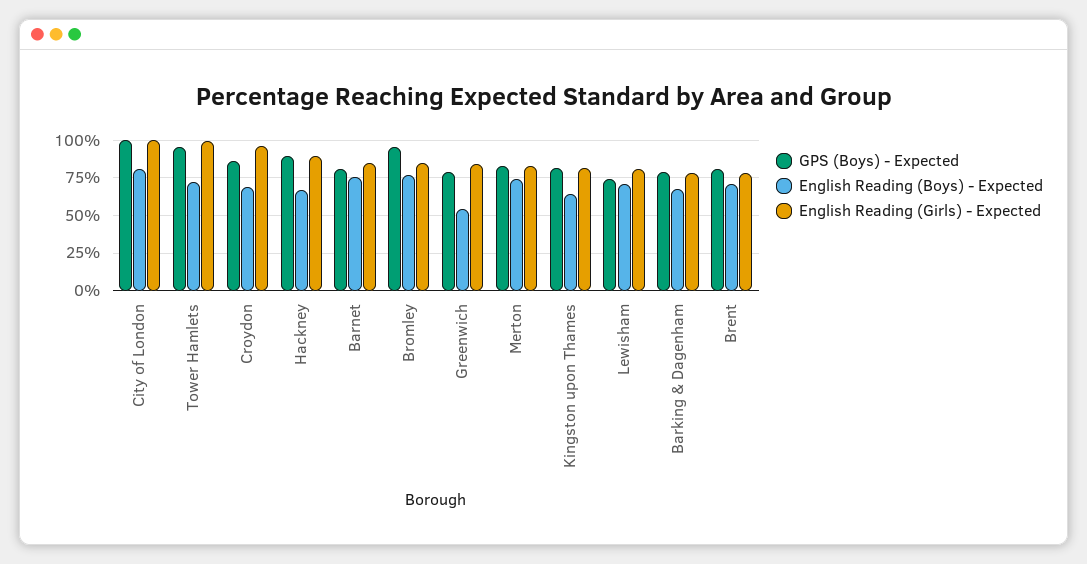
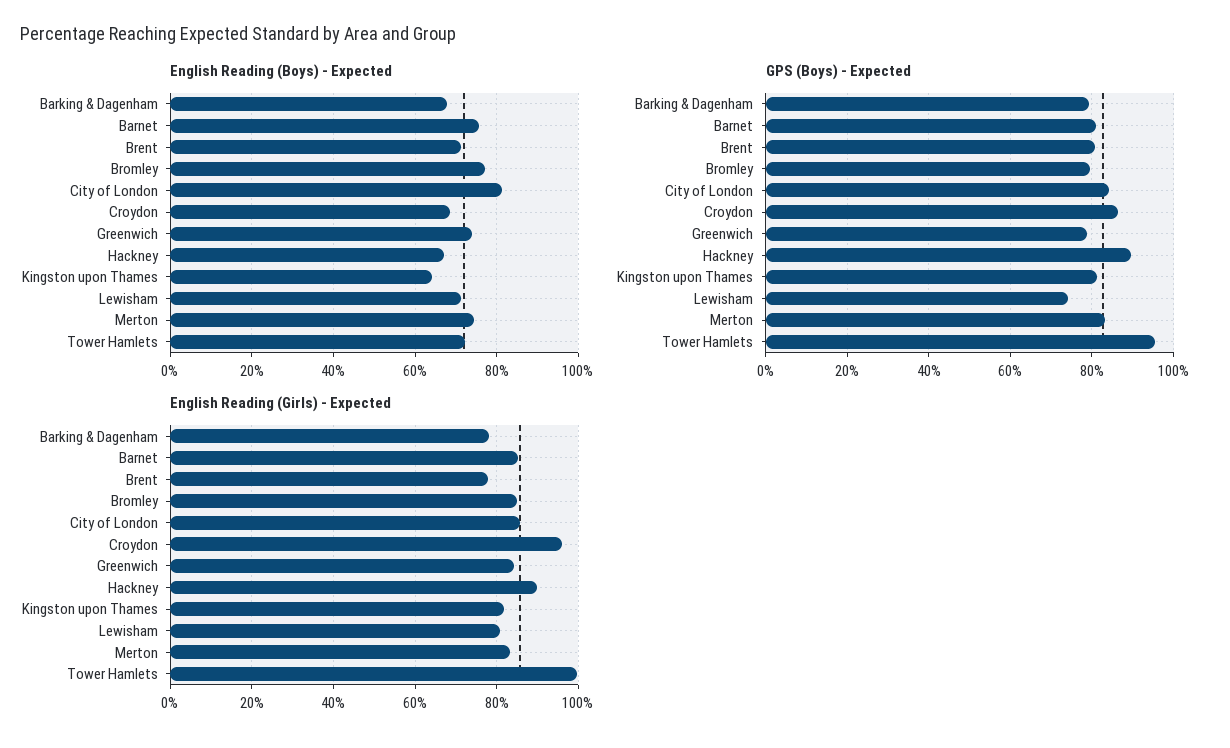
GPS (Boys) - Expected, City of London: 100 -> 84
English Reading (Girls) - Expected, City of London: 100 -> 86
GPS (Boys) - Expected, Bromley: 95 -> 80
English Reading (Boys) - Expected, Greenwich: 55 -> 74

